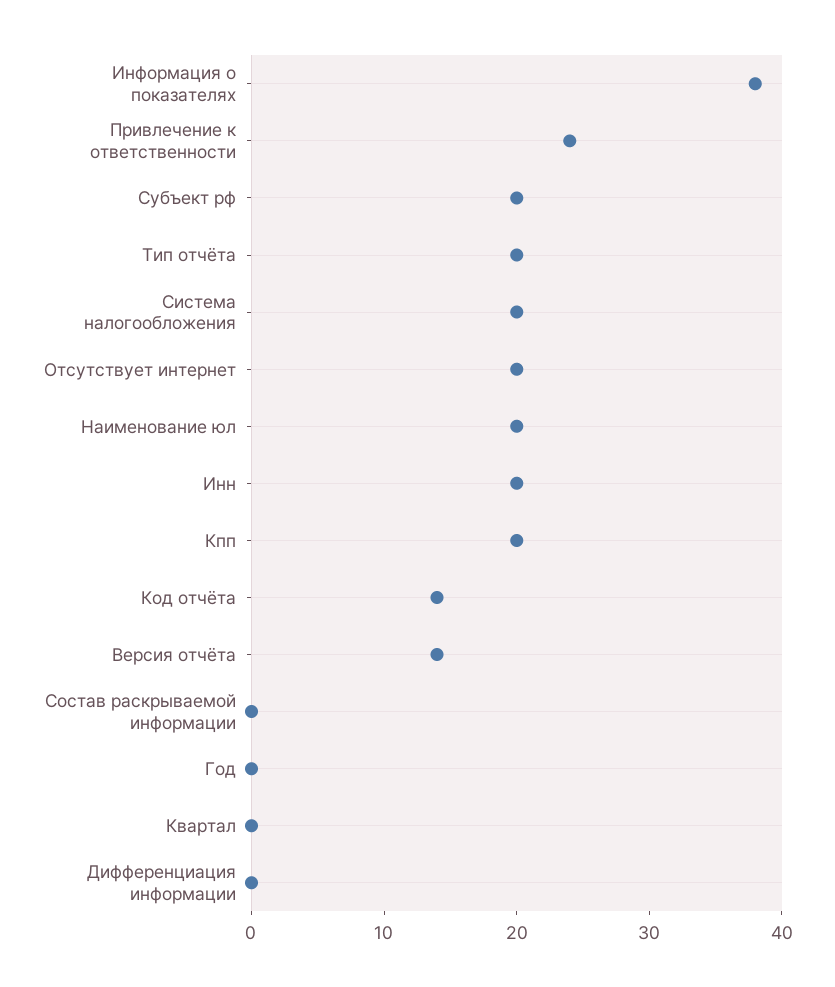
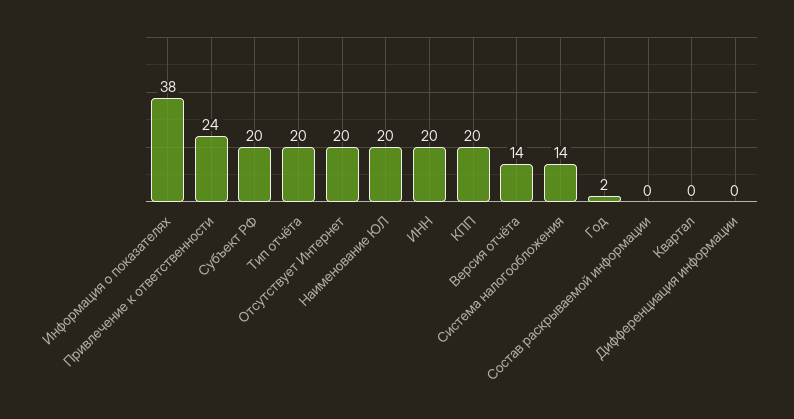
Система налогообложения: 20 -> 14
Код отчёта: 14 -> none
Год: 0 -> 2

